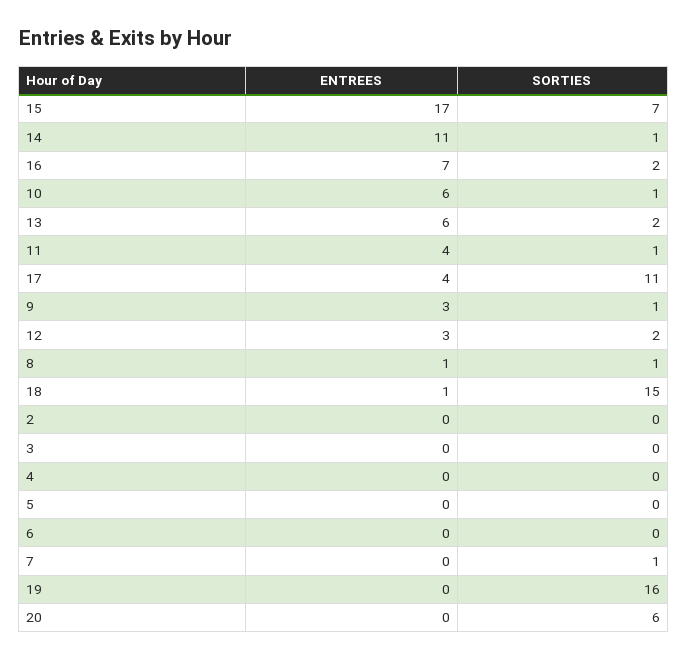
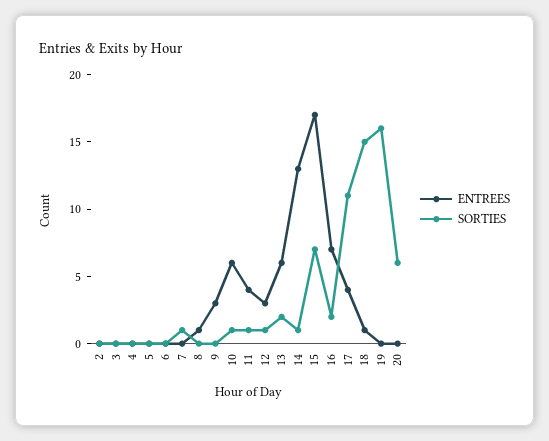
ENTREES, 14: 11 -> 13
SORTIES, 9: 1 -> 0
SORTIES, 12: 2 -> 1
SORTIES, 8: 1 -> 0

